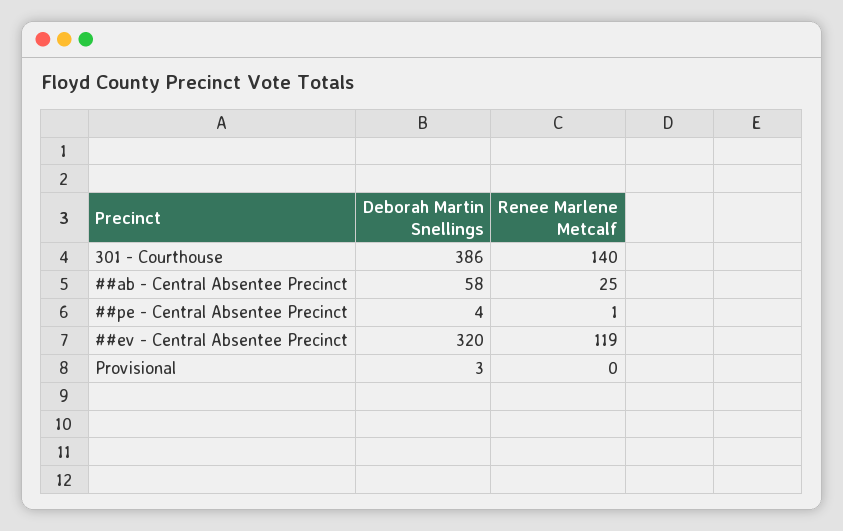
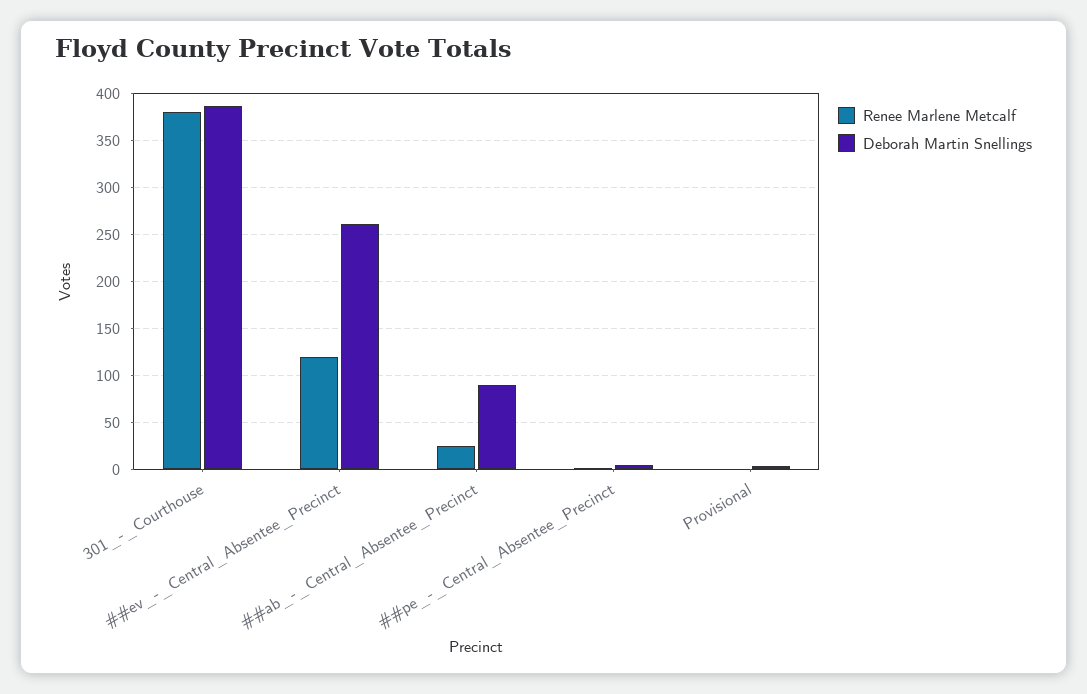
Renee Marlene Metcalf, 301 - Courthouse: 140 -> 380
Deborah Martin Snellings, ##ab - Central Absentee Precinct: 58 -> 90
Deborah Martin Snellings, ##ev - Central Absentee Precinct: 320 -> 260

